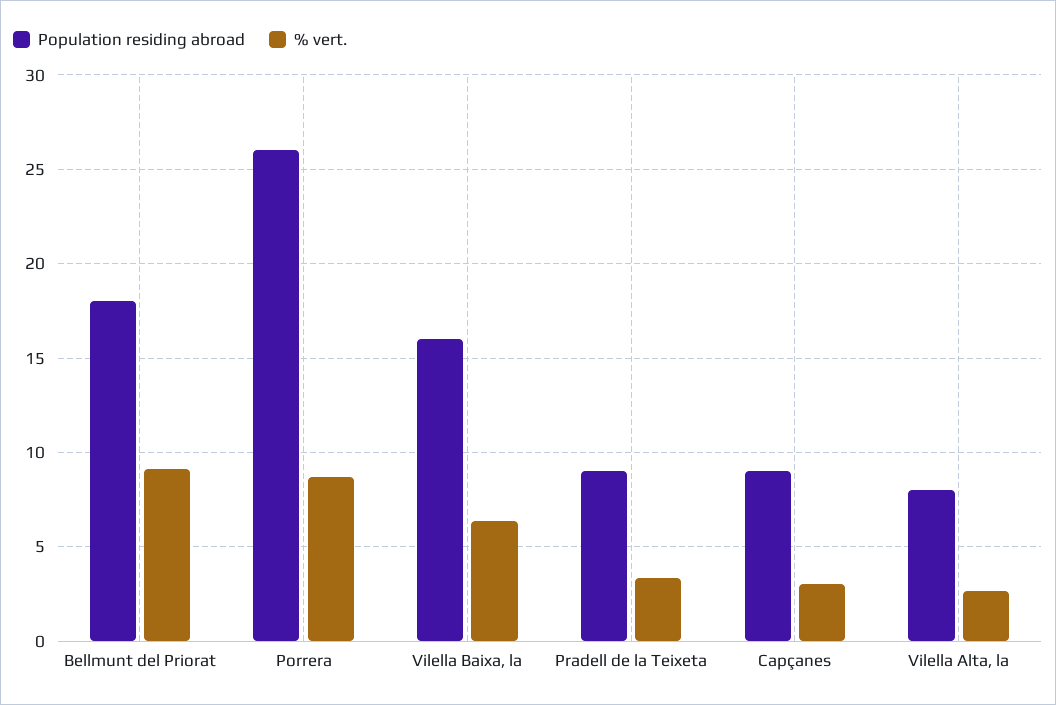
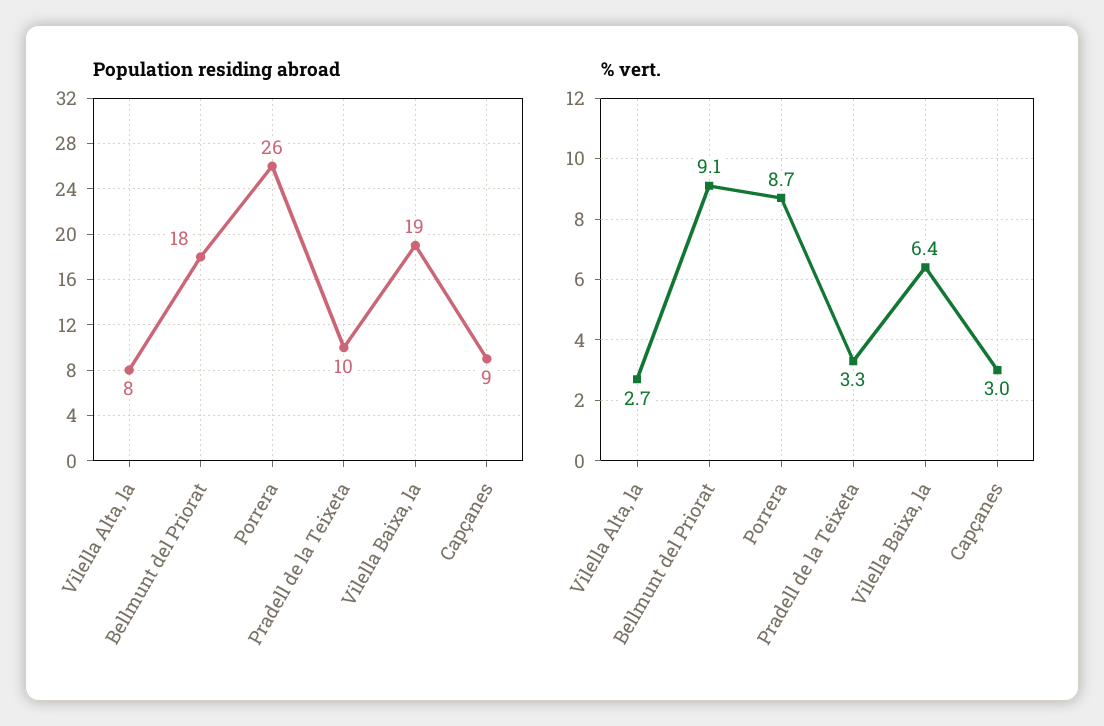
Population residing abroad, Vilella Baixa, la: 16 -> 19
Population residing abroad, Pradell de la Teixeta: 9 -> 10

